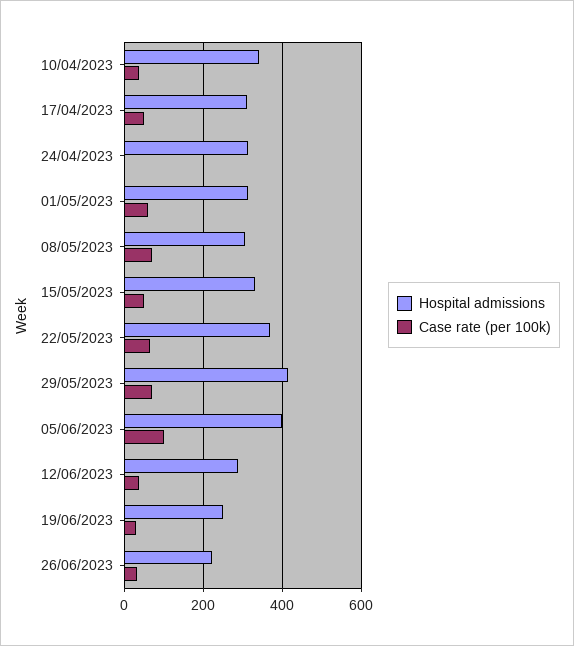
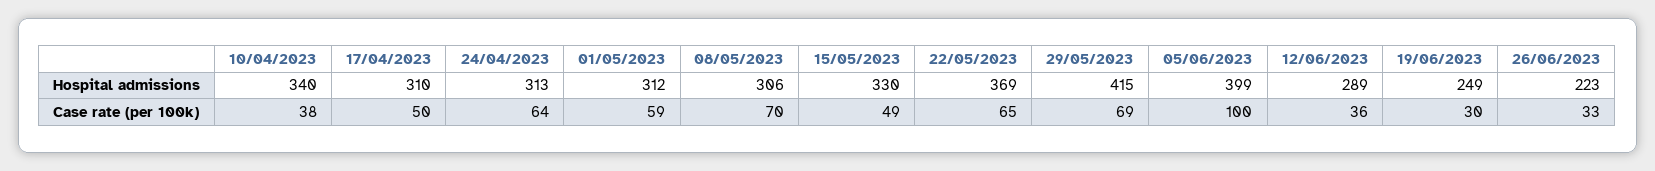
Case rate (per 100k), 24/04/2023: 0 -> 64

